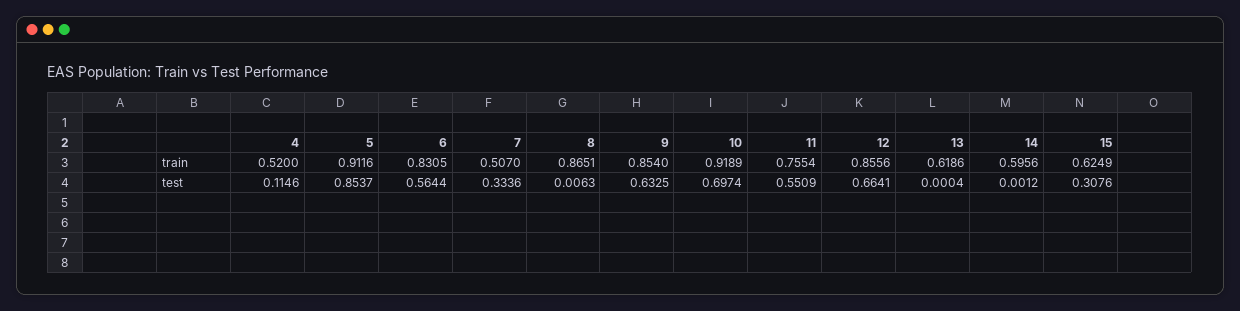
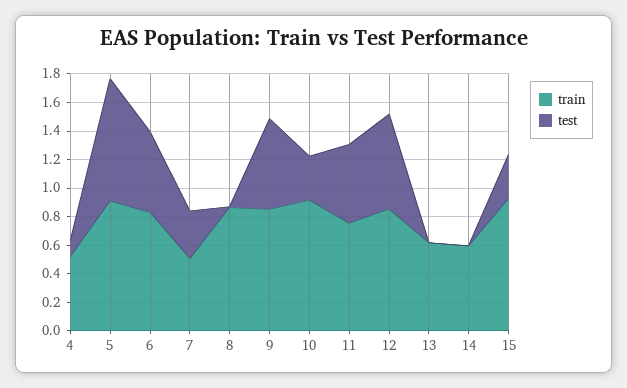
train, 15: 0.6249 -> 0.9
test, 10: 0.6974 -> 0.3

